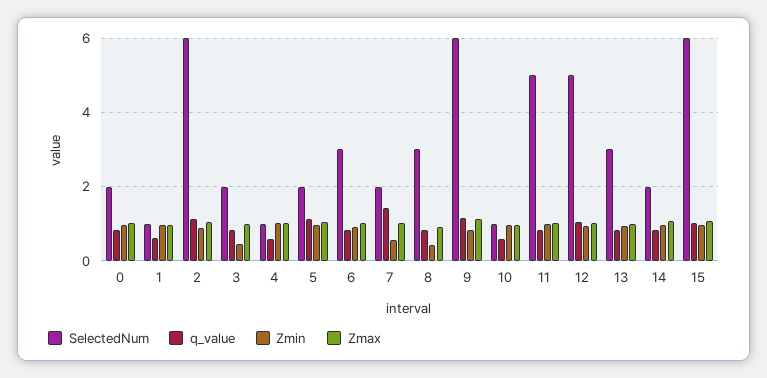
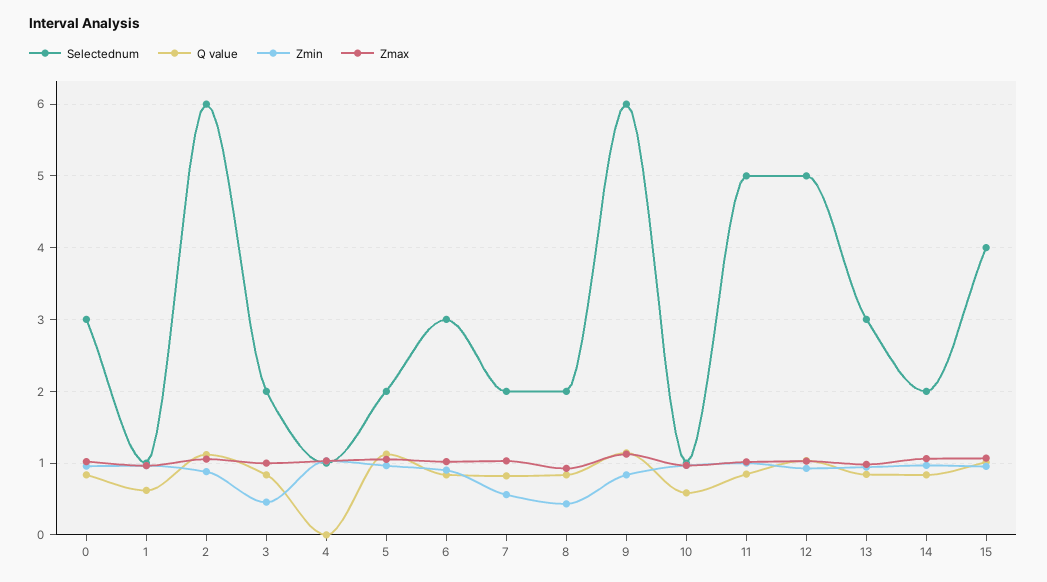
SelectedNum, 0: 2 -> 3
q_value, 4: 0.6 -> 0
q_value, 7: 1.4 -> 0.8
SelectedNum, 8: 3 -> 2
SelectedNum, 15: 6 -> 4

